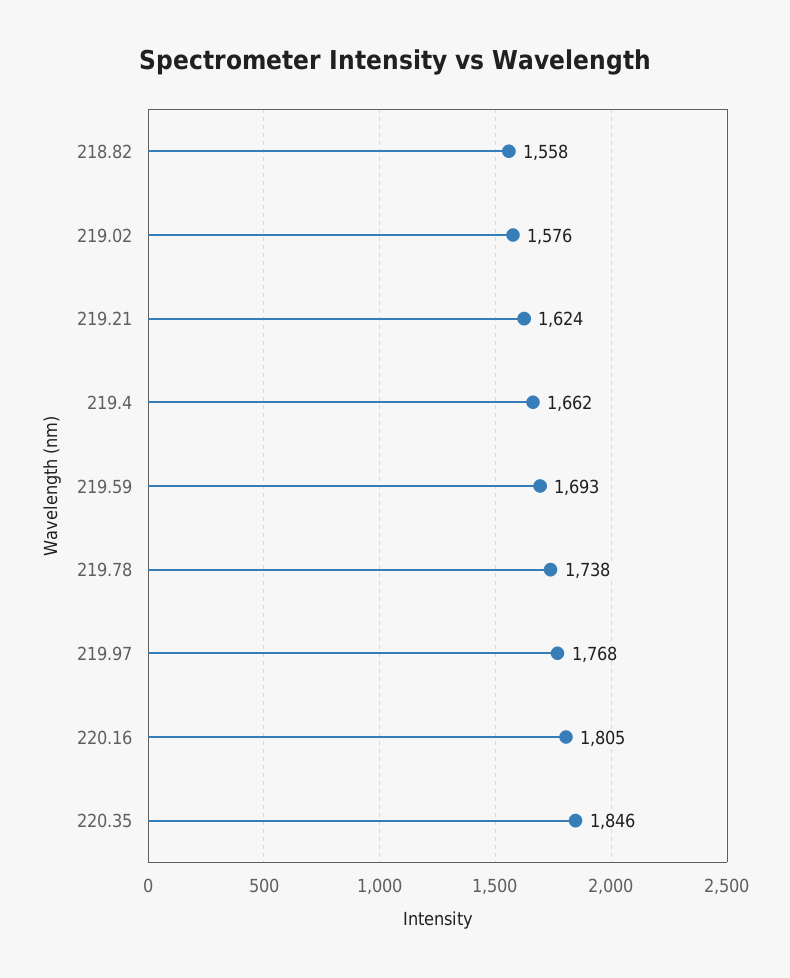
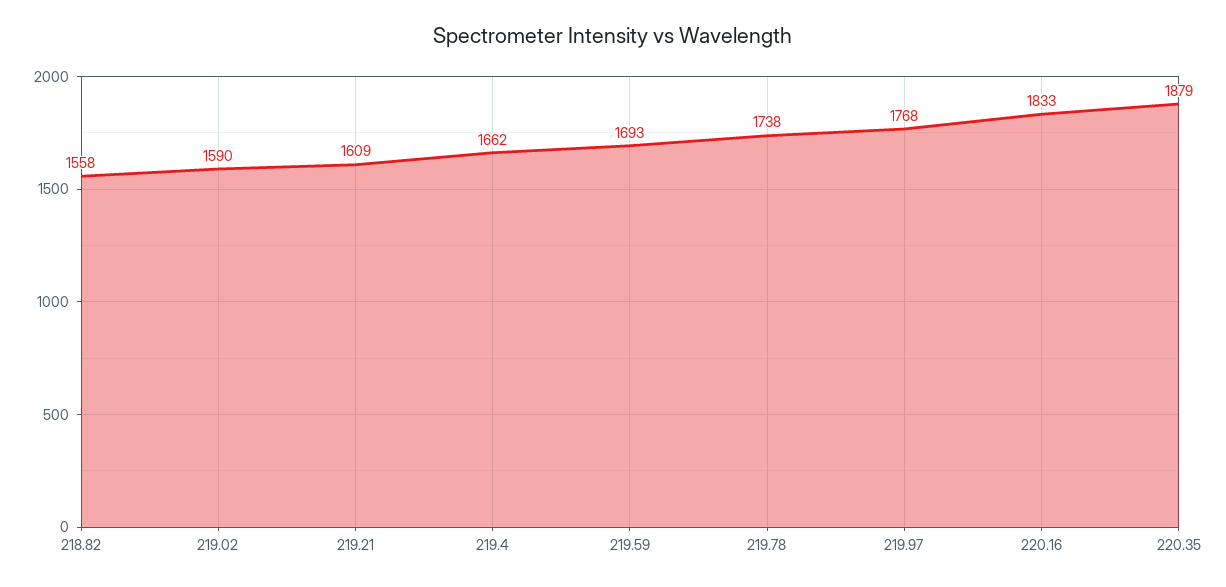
219.02: 1576 -> 1590
219.21: 1624 -> 1609
220.16: 1805 -> 1833
220.35: 1846 -> 1879

